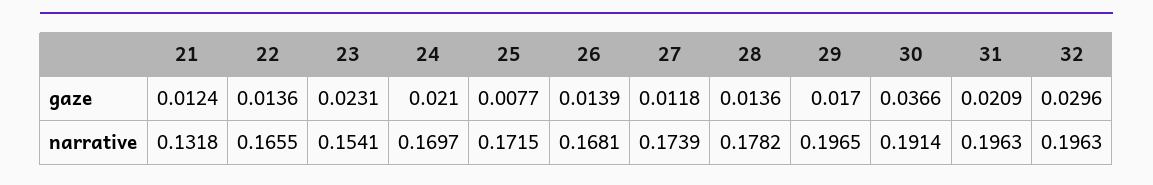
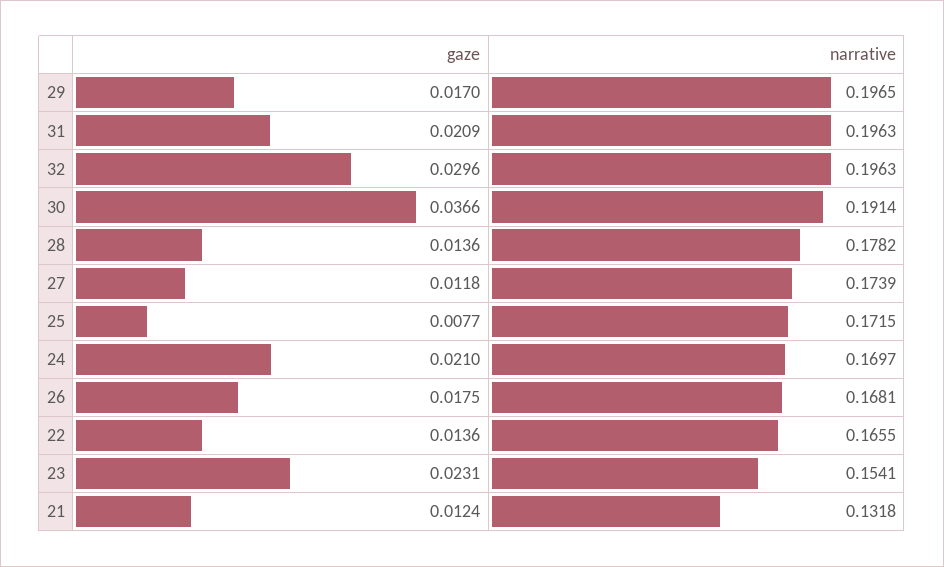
26, gaze: 0.0139 -> 0.0175

